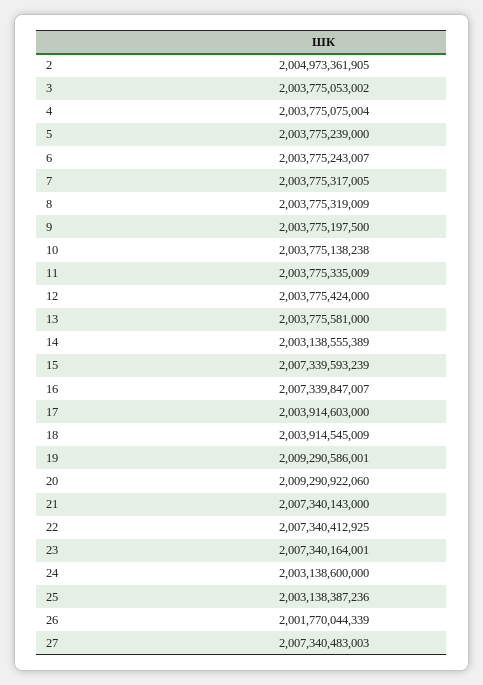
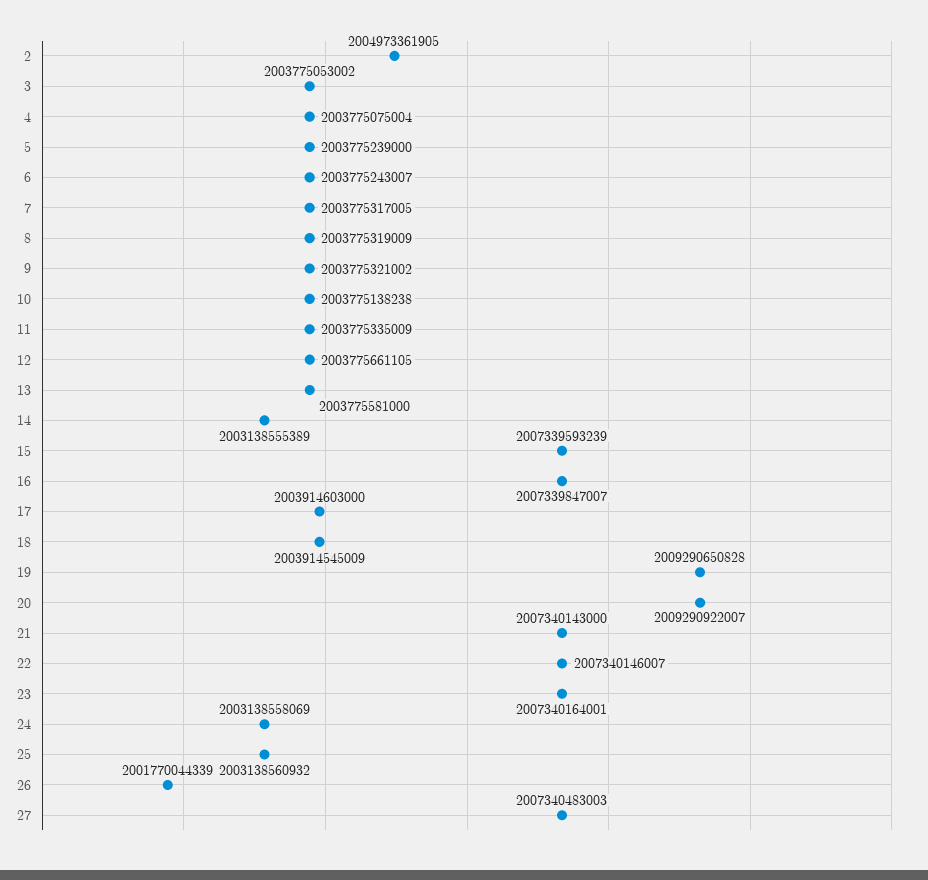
9: 2003775197500 -> 2003775321002
12: 2003775424000 -> 2003775661105
19: 2009290586001 -> 2009290650828
20: 2009290922060 -> 2009290922007
22: 2007340412925 -> 2007340146007
24: 2003138600000 -> 2003138558069
25: 2003138387236 -> 2003138560932

